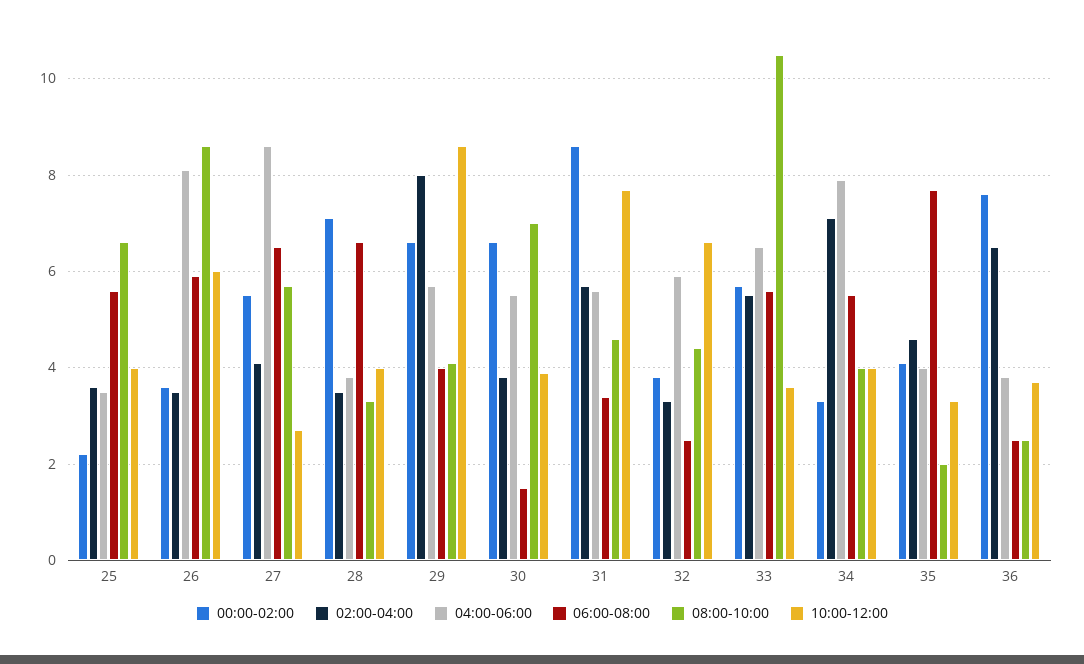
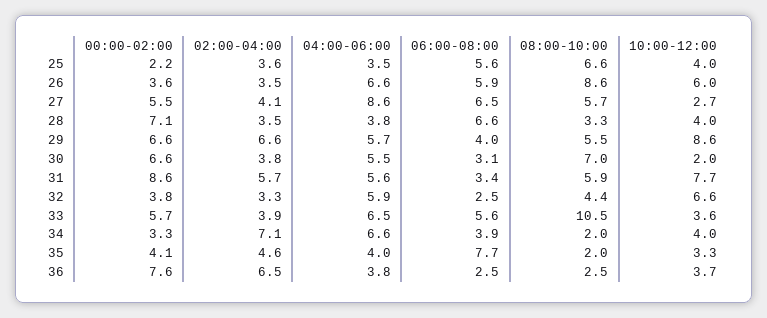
04:00-06:00, 26: 8 -> 6.6
02:00-04:00, 29: 8 -> 6.6
08:00-10:00, 29: 4 -> 5.5
06:00-08:00, 30: 1.5 -> 3.1
10:00-12:00, 30: 4 -> 2
08:00-10:00, 31: 4.5 -> 5.9
02:00-04:00, 33: 5.5 -> 3.9
04:00-06:00, 34: 8 -> 6.6
06:00-08:00, 34: 5.5 -> 3.9
08:00-10:00, 34: 4 -> 2

